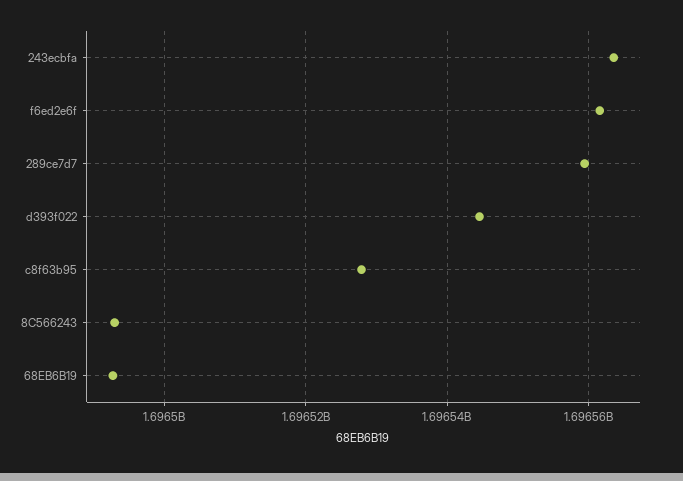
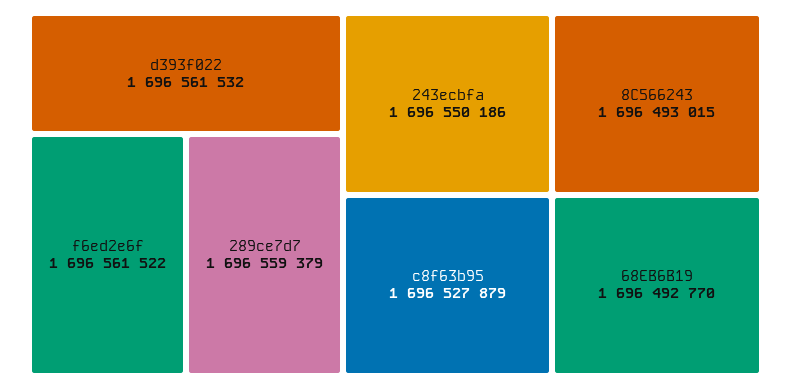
243ecbfa: 1696564000 -> 1696550186
d393f022: 1696544000 -> 1696561532

